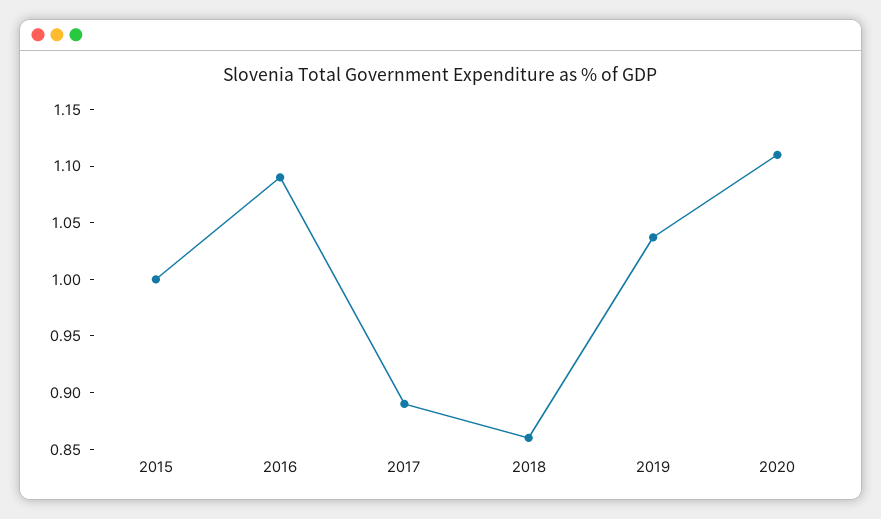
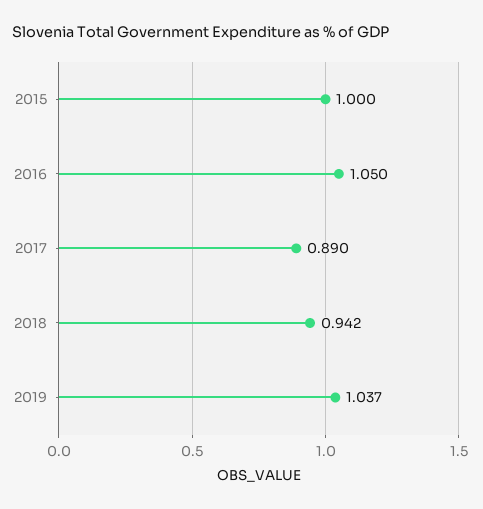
2016: 1.09 -> 1.05
2018: 0.86 -> 0.942
2020: 1.11 -> none

